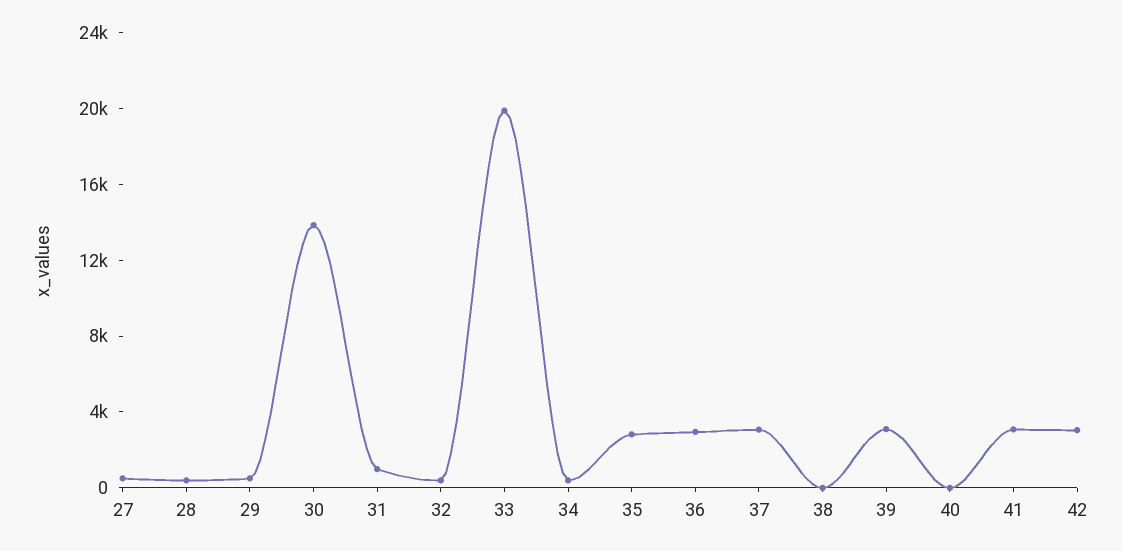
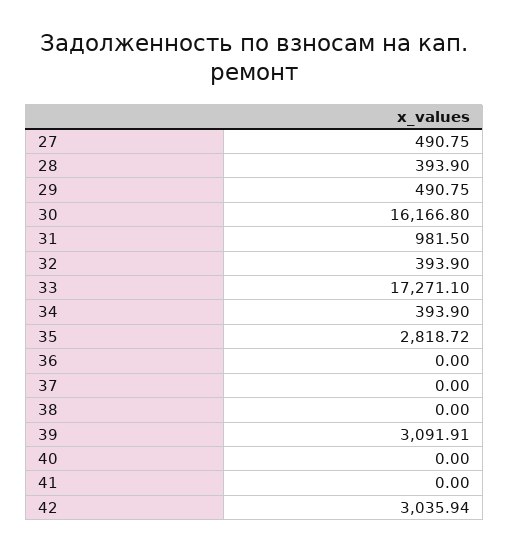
30: 14000 -> 16166.8
33: 20000 -> 17271.1
36: 3000 -> 0
37: 3000 -> 0
41: 3000 -> 0

